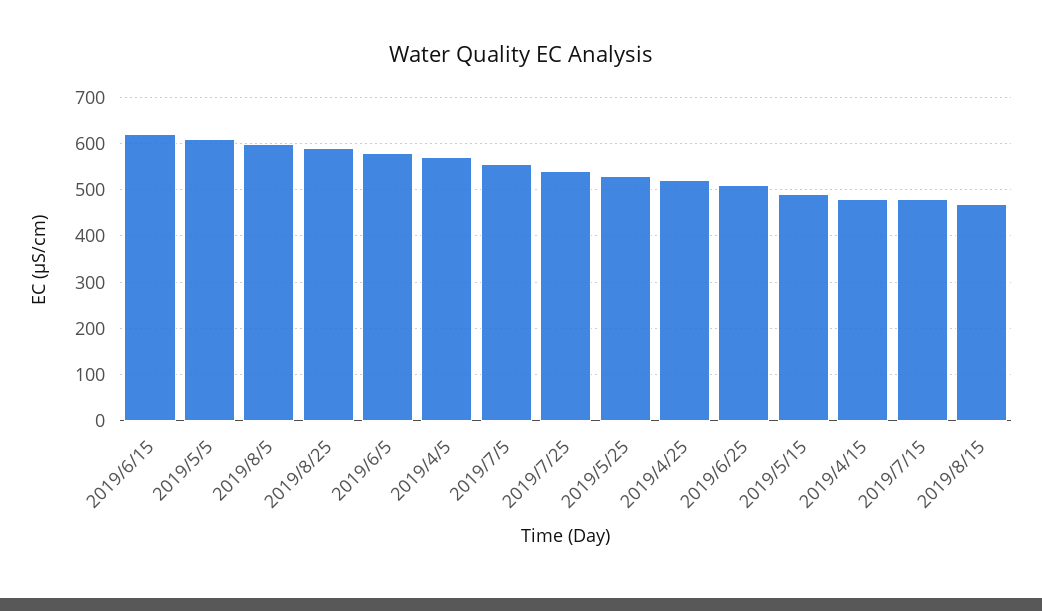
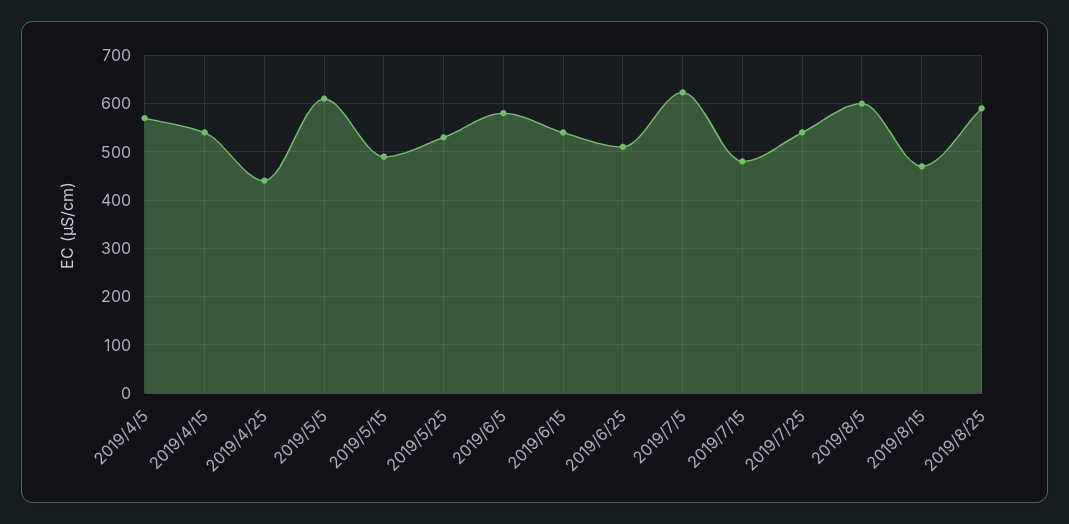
2019/6/15: 620 -> 540
2019/7/5: 560 -> 620
2019/4/25: 520 -> 440
2019/4/15: 480 -> 540

